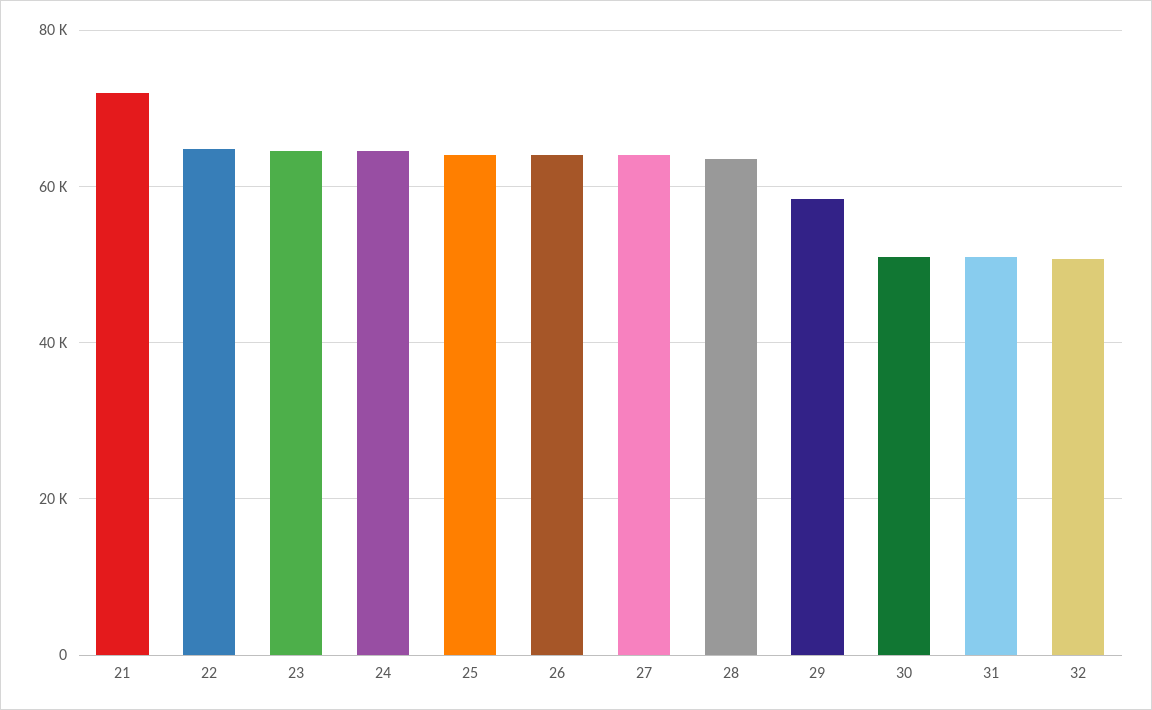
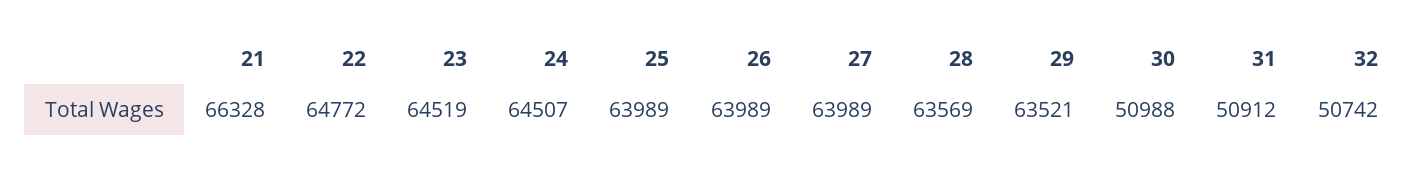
21: 72000 -> 66328
29: 58000 -> 63521

